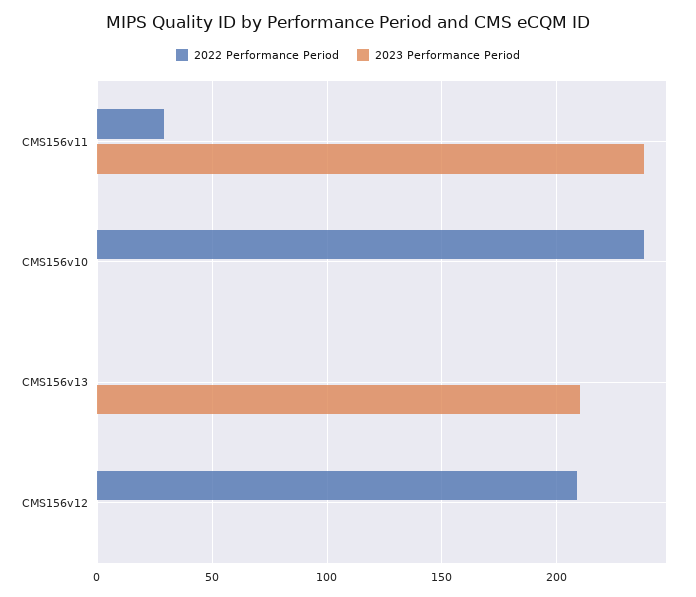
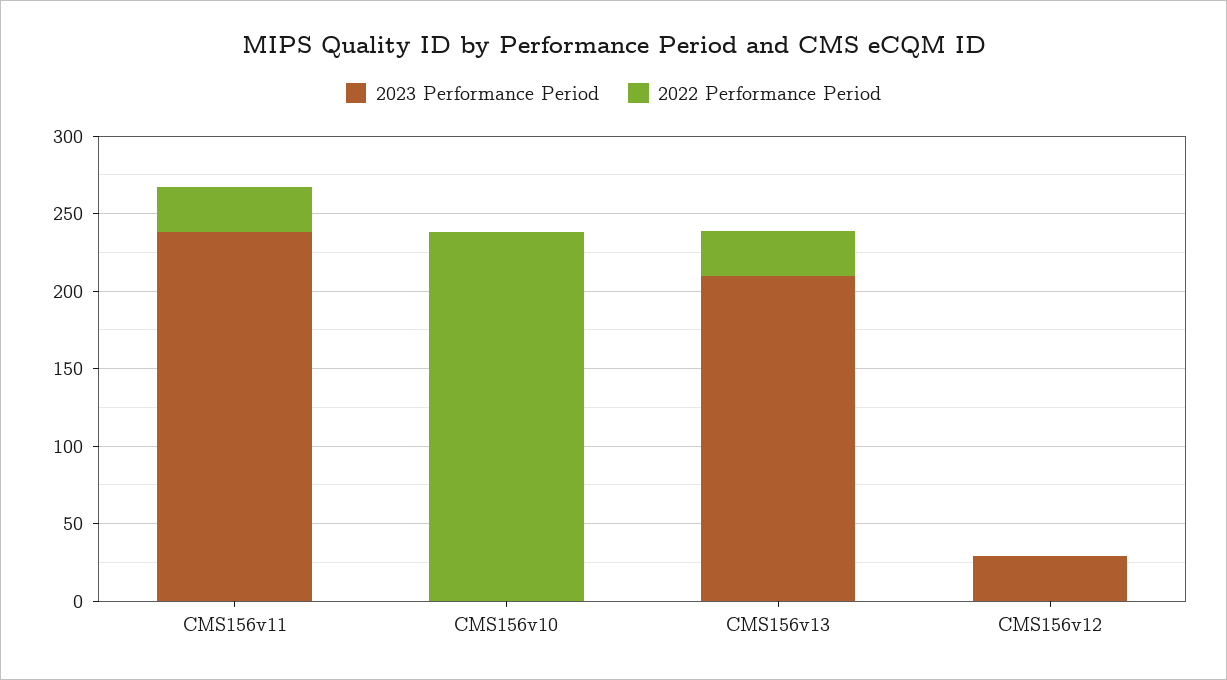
2022 Performance Period, CMS156v13: 0 -> 30
2022 Performance Period, CMS156v12: 210 -> 0
2023 Performance Period, CMS156v12: 0 -> 30

